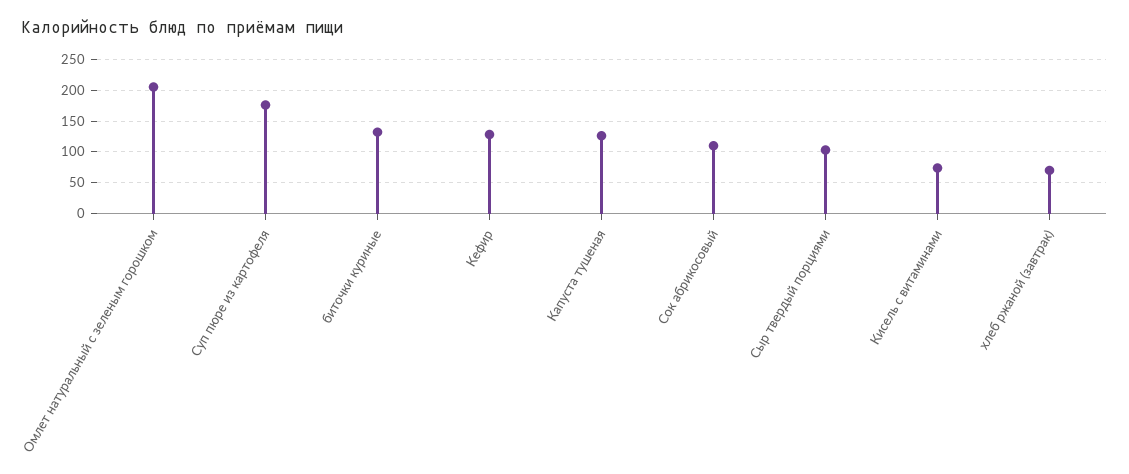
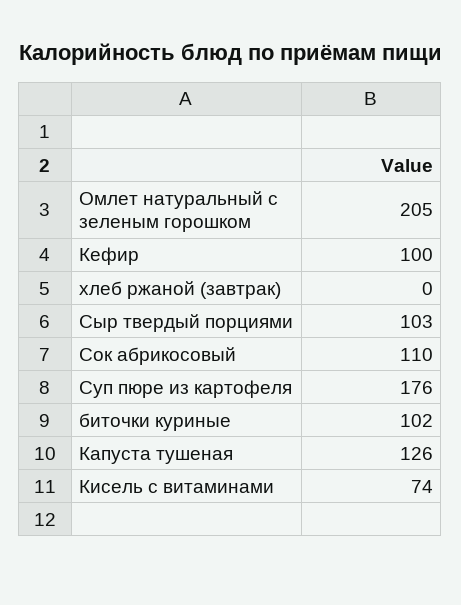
биточки куриные: 130 -> 102
Кефир: 130 -> 100
хлеб ржаной (завтрак): 70 -> 0

